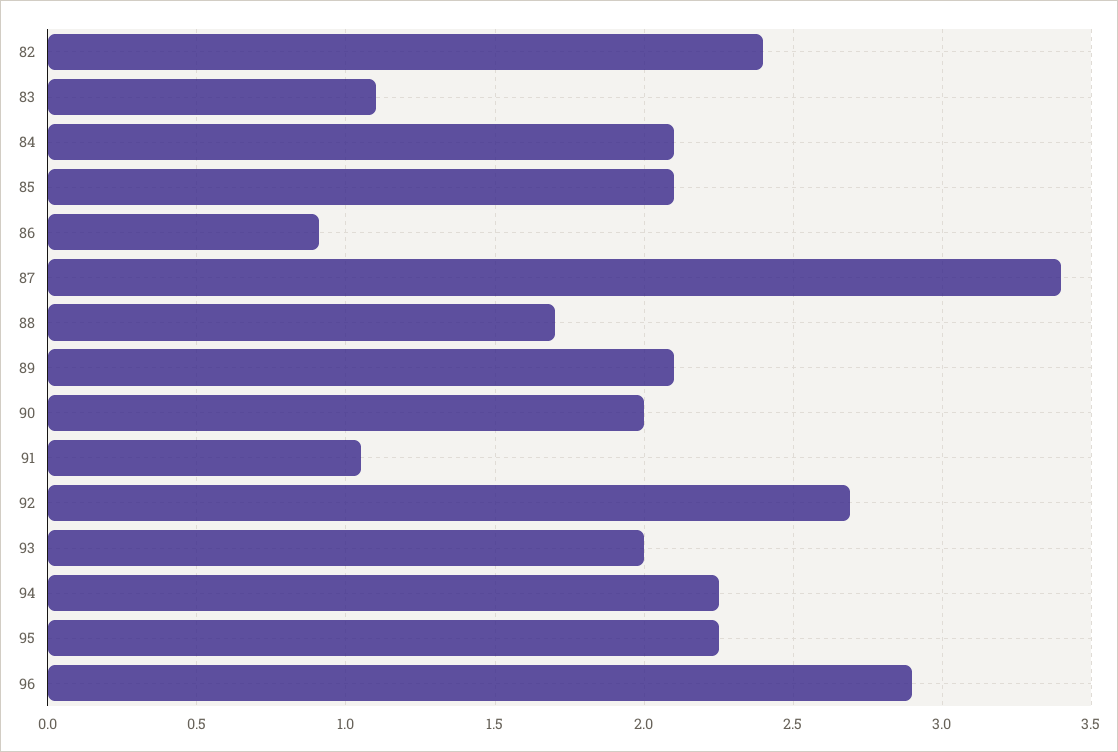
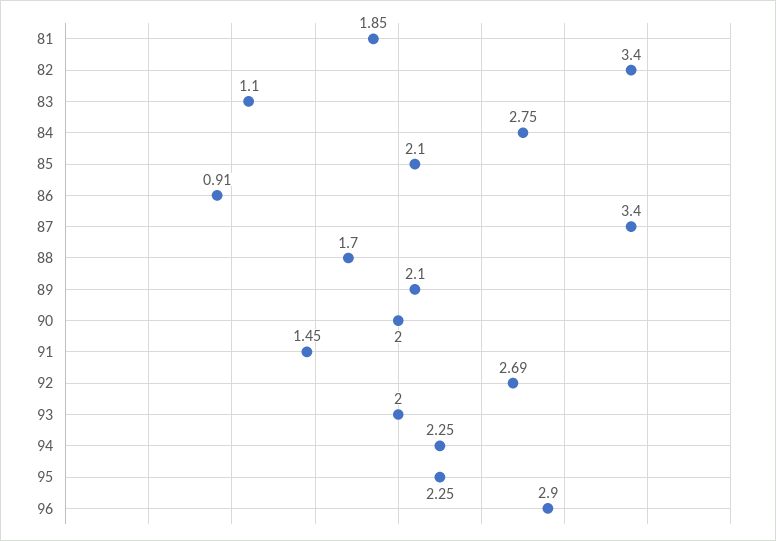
82: 2.4 -> 3.4
84: 2.1 -> 2.75
91: 1.05 -> 1.45
81: none -> 1.85

